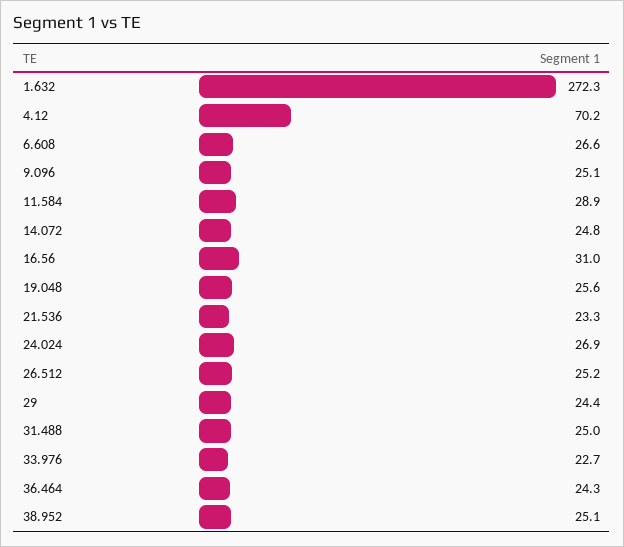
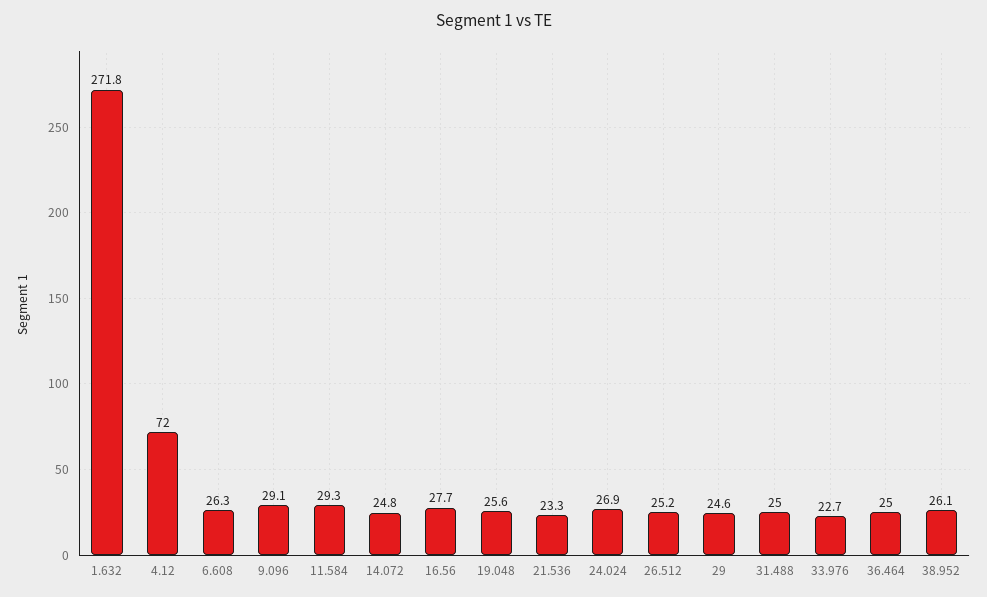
1.632: 272.3 -> 271.8
4.12: 70.2 -> 72
6.608: 26.6 -> 26.3
9.096: 25.1 -> 29.1
11.584: 28.9 -> 29.3
16.56: 31 -> 27.7
29: 24.4 -> 24.6
36.464: 24.3 -> 25
38.952: 25.1 -> 26.1

